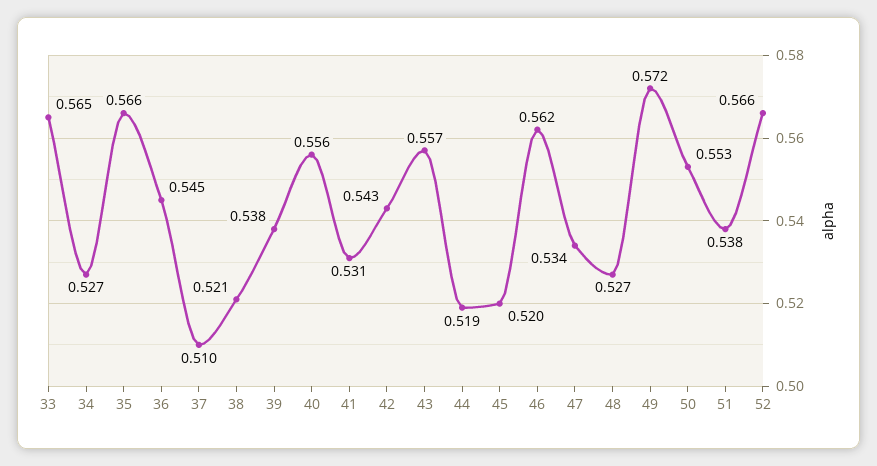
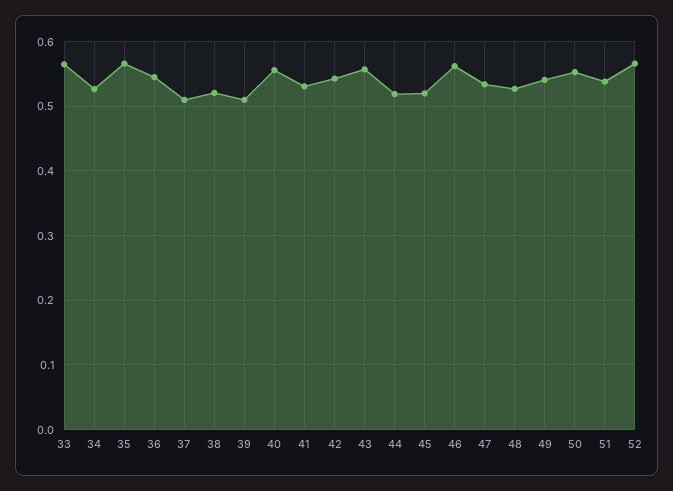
39: 0.538 -> 0.51
49: 0.572 -> 0.54

